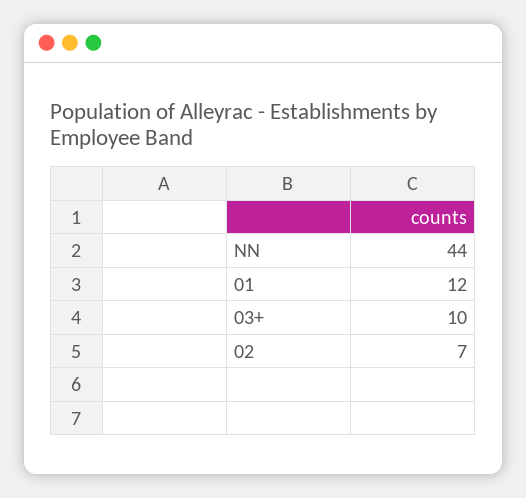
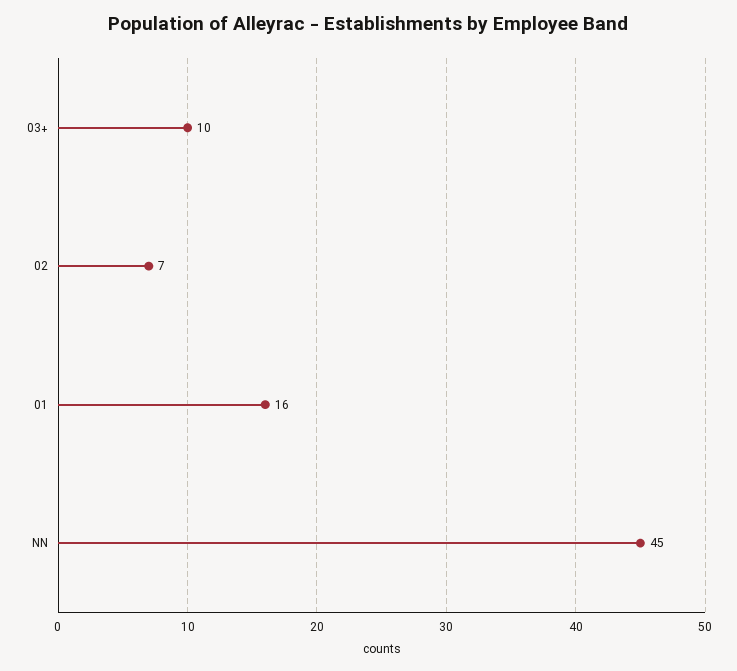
NN: 44 -> 45
01: 12 -> 16

